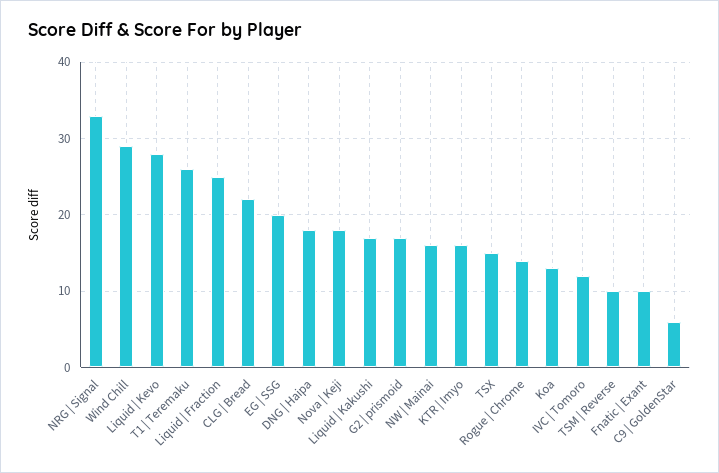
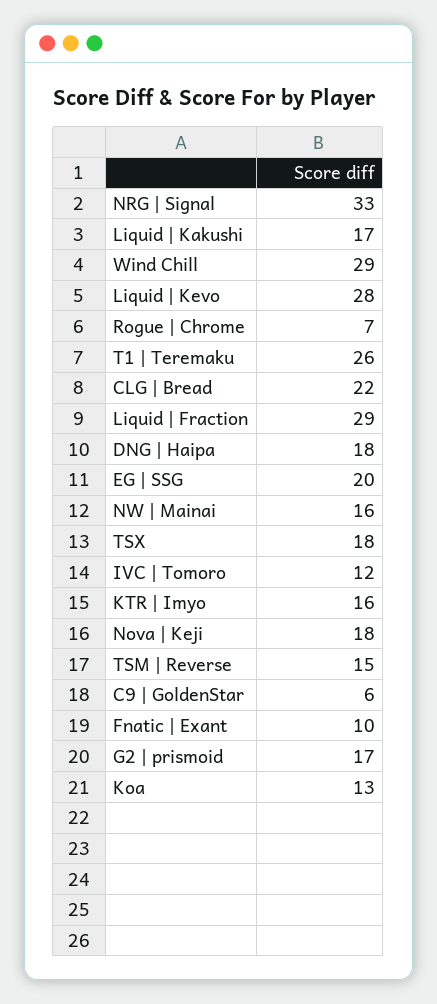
Liquid | Fraction: 25 -> 29
TSX: 15 -> 18
Rogue | Chrome: 14 -> 7
TSM | Reverse: 10 -> 15

